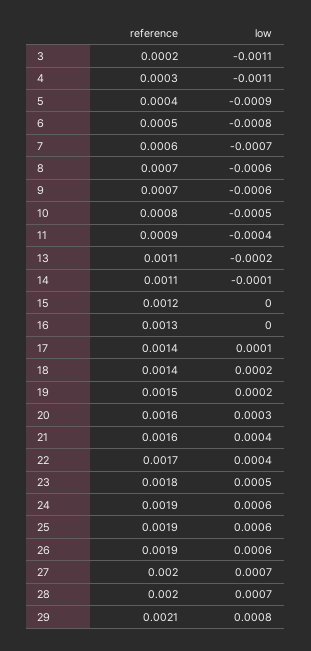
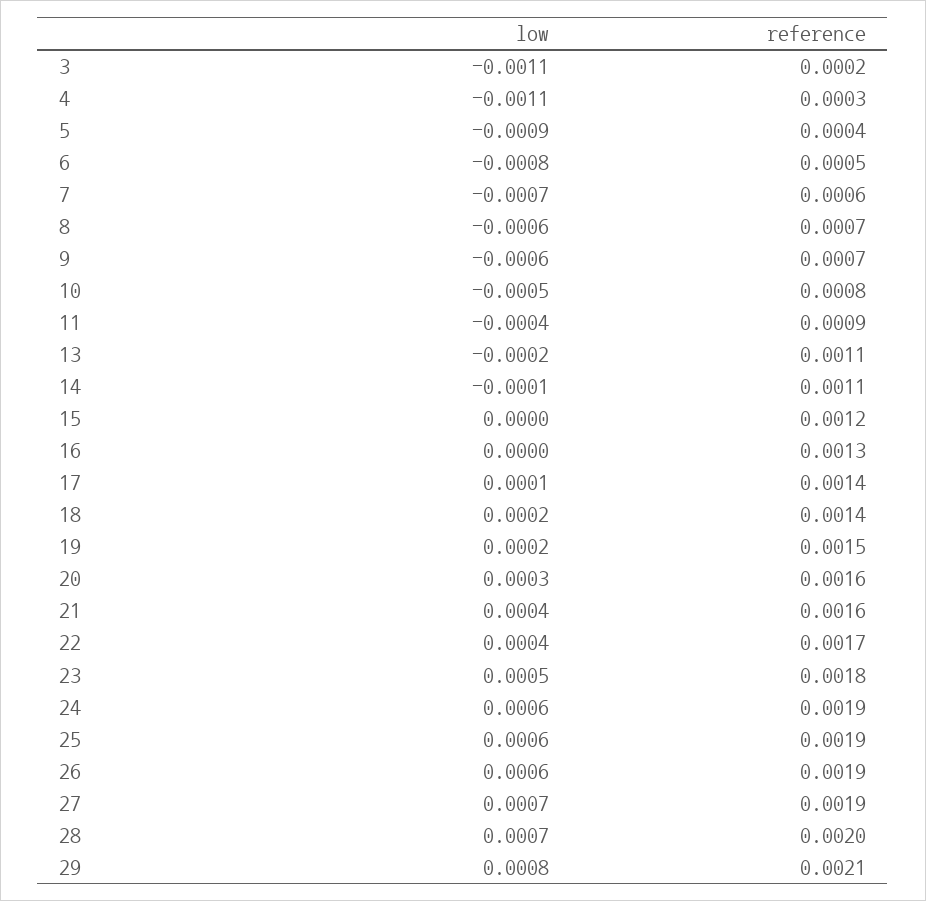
reference, 27: 0.002 -> 0.0019

